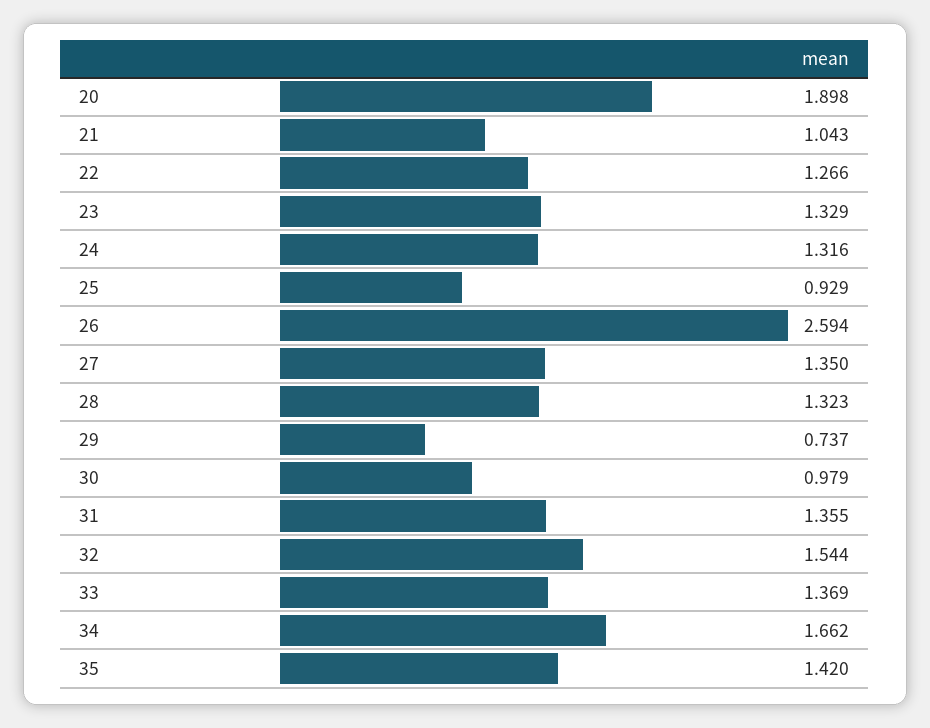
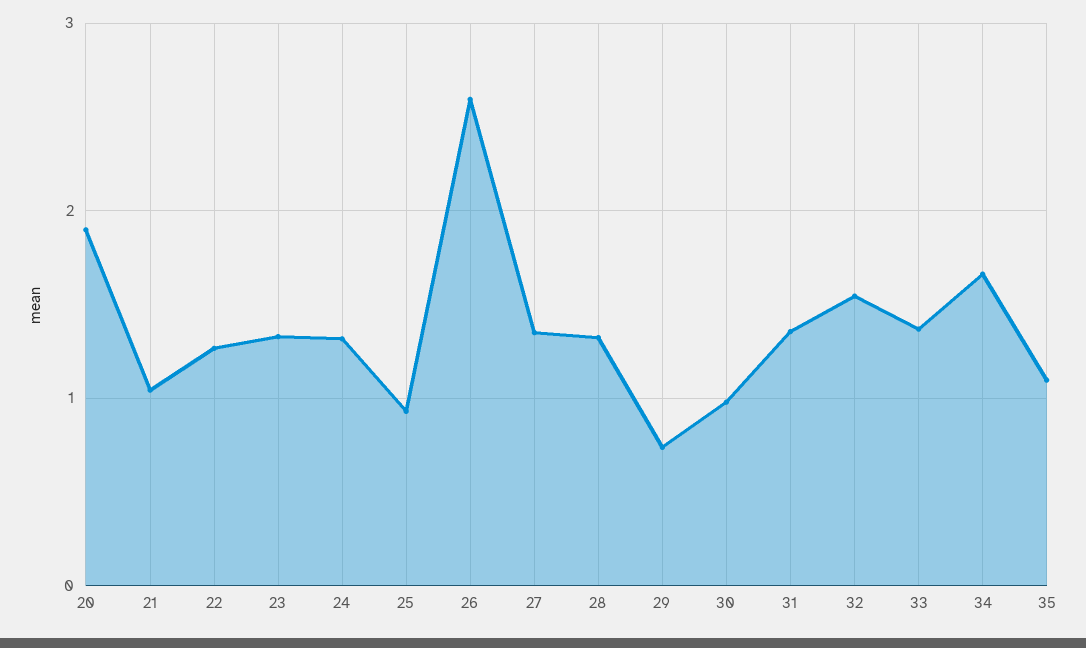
35: 1.42 -> 1.1

